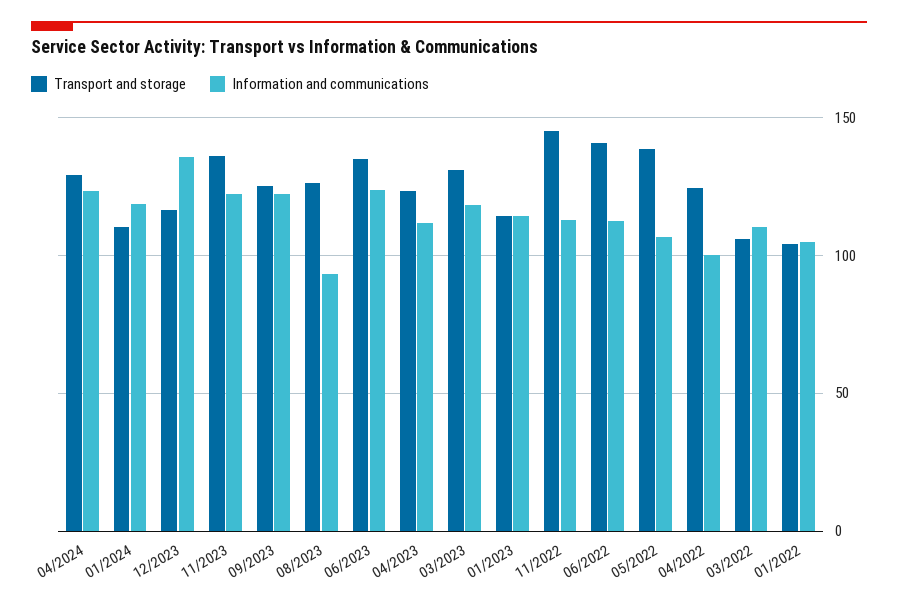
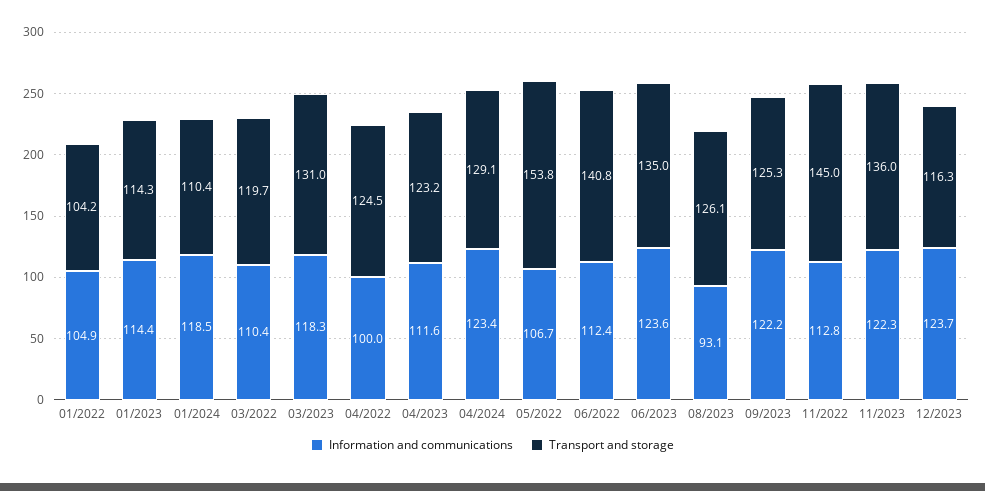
Information and communications, 12/2023: 135 -> 123.7
Transport and storage, 05/2022: 140 -> 153.8
Transport and storage, 03/2022: 105 -> 119.7

